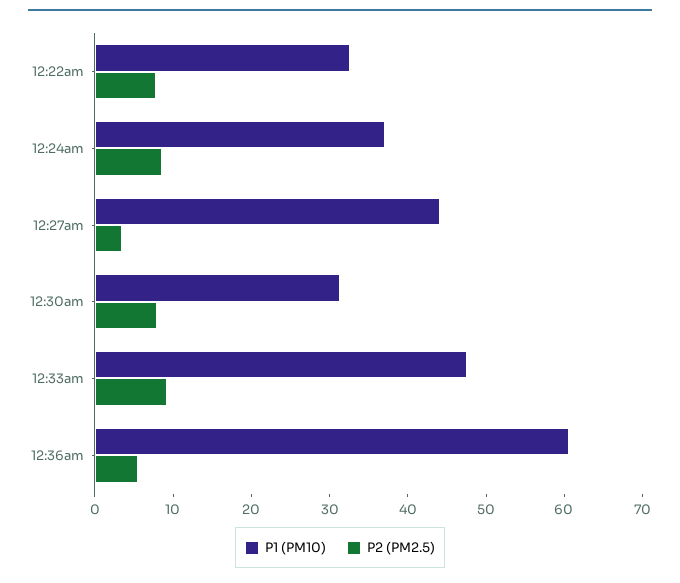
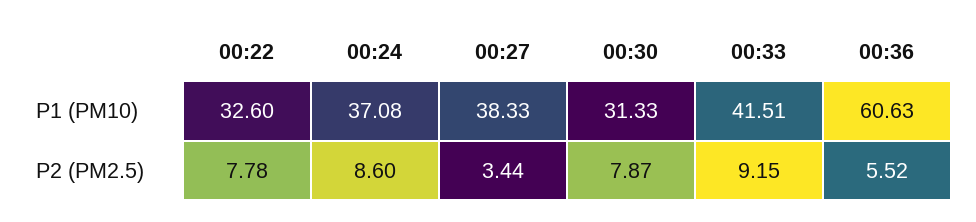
P1 (PM10), 12:27am: 44 -> 38.33
P1 (PM10), 12:33am: 48 -> 41.51

